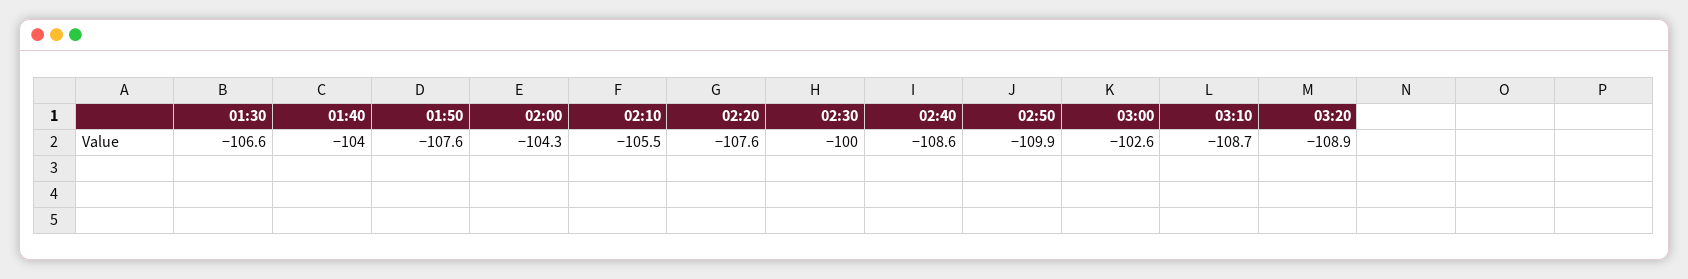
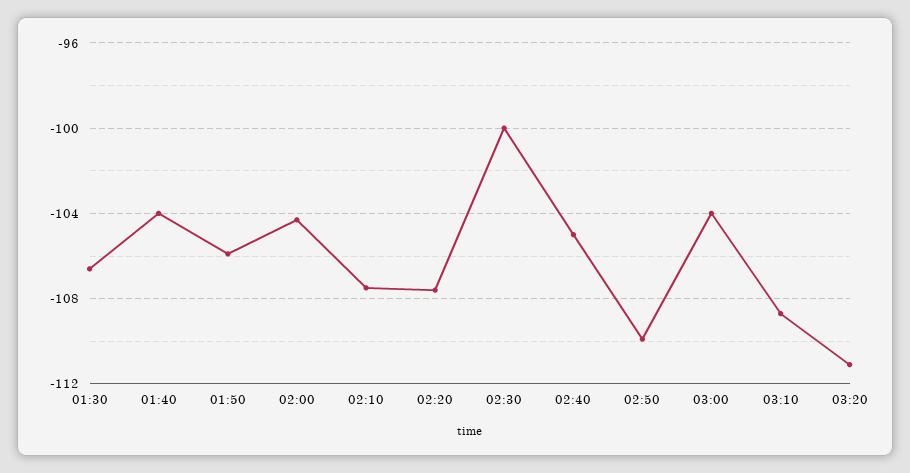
01:50: -107.6 -> -106
02:10: -105.5 -> -107.5
02:40: -108.6 -> -105
03:00: -102.6 -> -104
03:20: -108.9 -> -111

